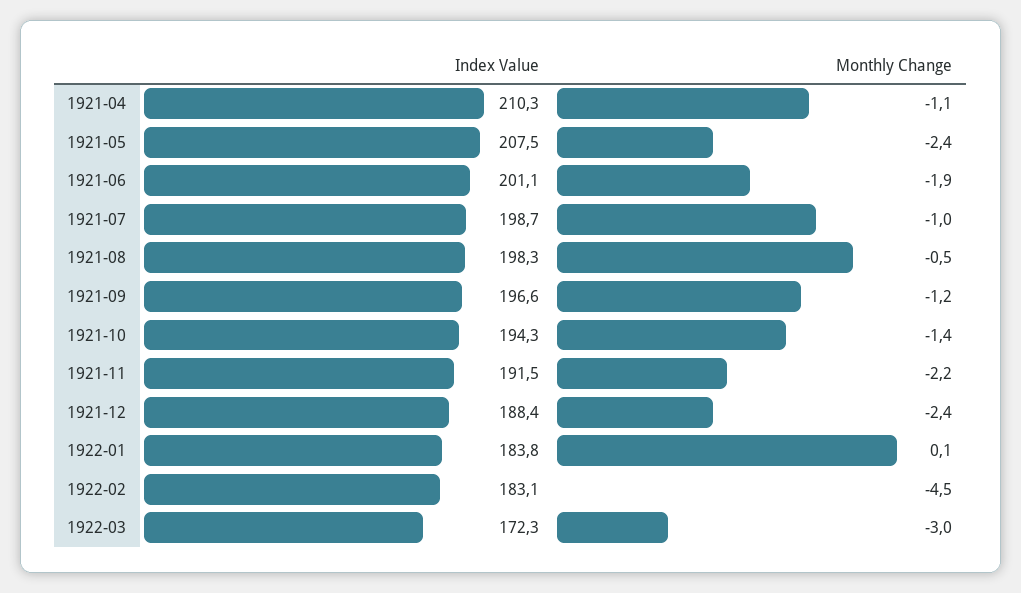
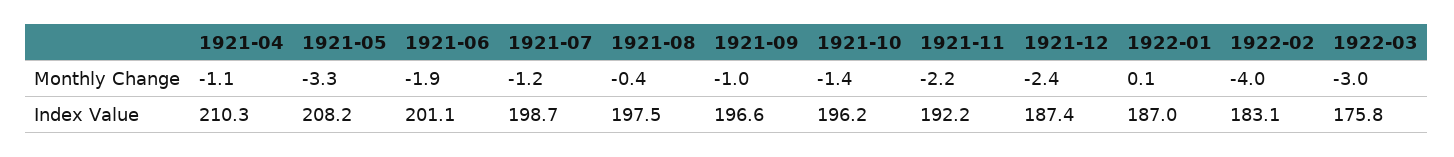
Index Value, 1921-05: 207.5 -> 208.2
Monthly Change, 1921-05: -2.4 -> -3.3
Monthly Change, 1921-07: -1 -> -1.2
Index Value, 1921-08: 198.3 -> 197.5
Monthly Change, 1921-08: -0.5 -> -0.4
Monthly Change, 1921-09: -1.2 -> -1
Index Value, 1921-10: 194.3 -> 196.2
Index Value, 1921-11: 191.5 -> 192.2
Index Value, 1921-12: 188.4 -> 187.4
Index Value, 1922-01: 183.8 -> 187
Monthly Change, 1922-02: -4.5 -> -4
Index Value, 1922-03: 172.3 -> 175.8

